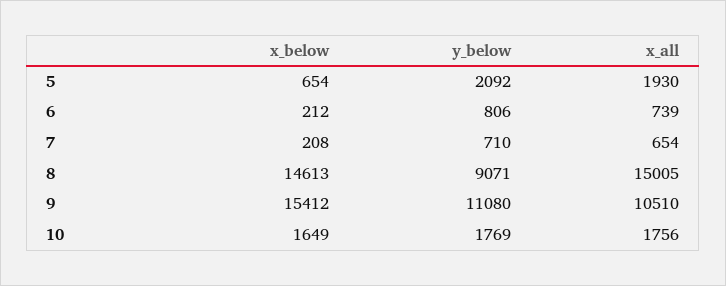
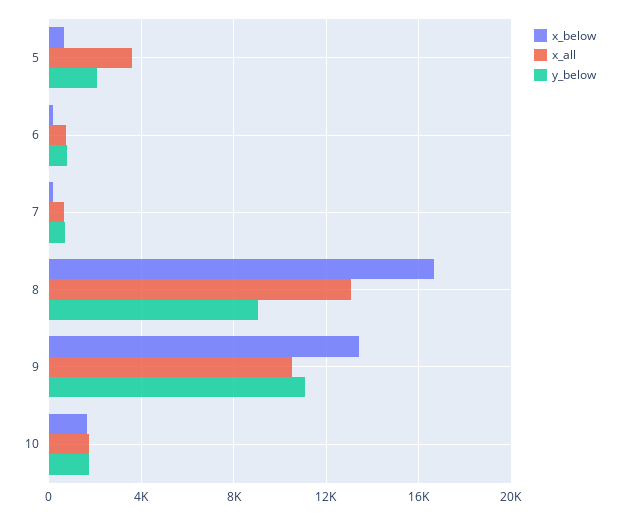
x_all, 5: 1930 -> 3500
x_below, 8: 14613 -> 16500
x_all, 8: 15005 -> 13000
x_below, 9: 15412 -> 13500

